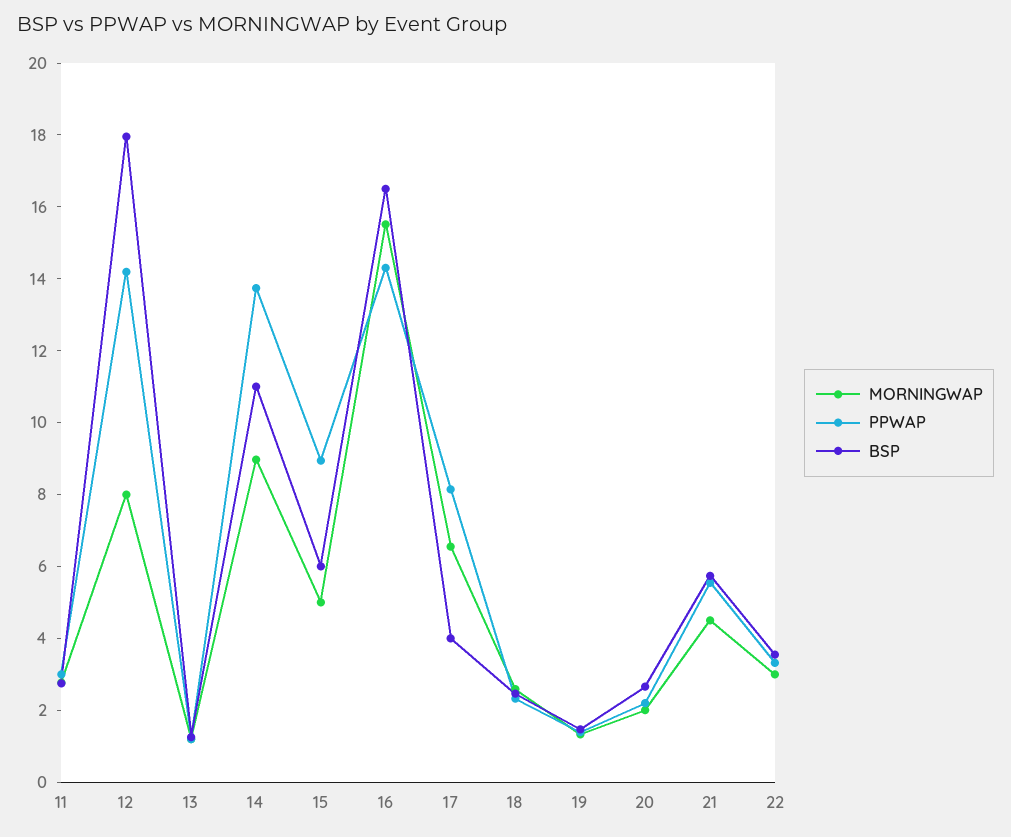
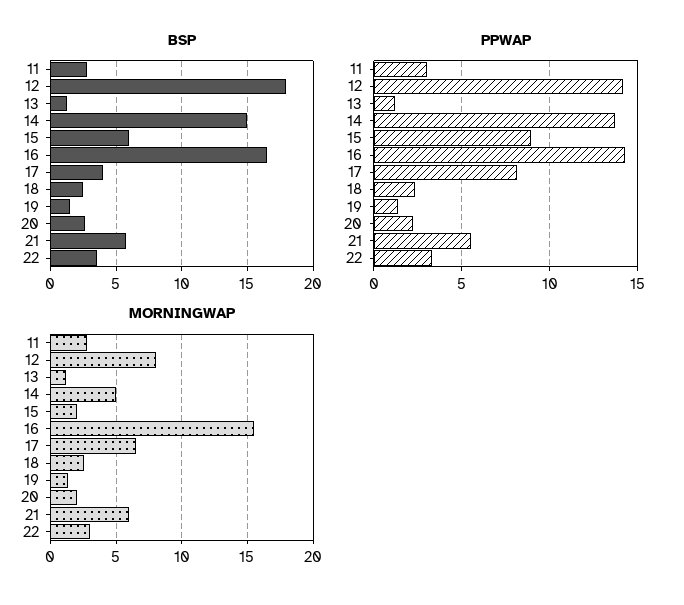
MORNINGWAP, 14: 9 -> 5
BSP, 14: 11 -> 15
MORNINGWAP, 15: 5 -> 2
MORNINGWAP, 21: 4.5 -> 6

